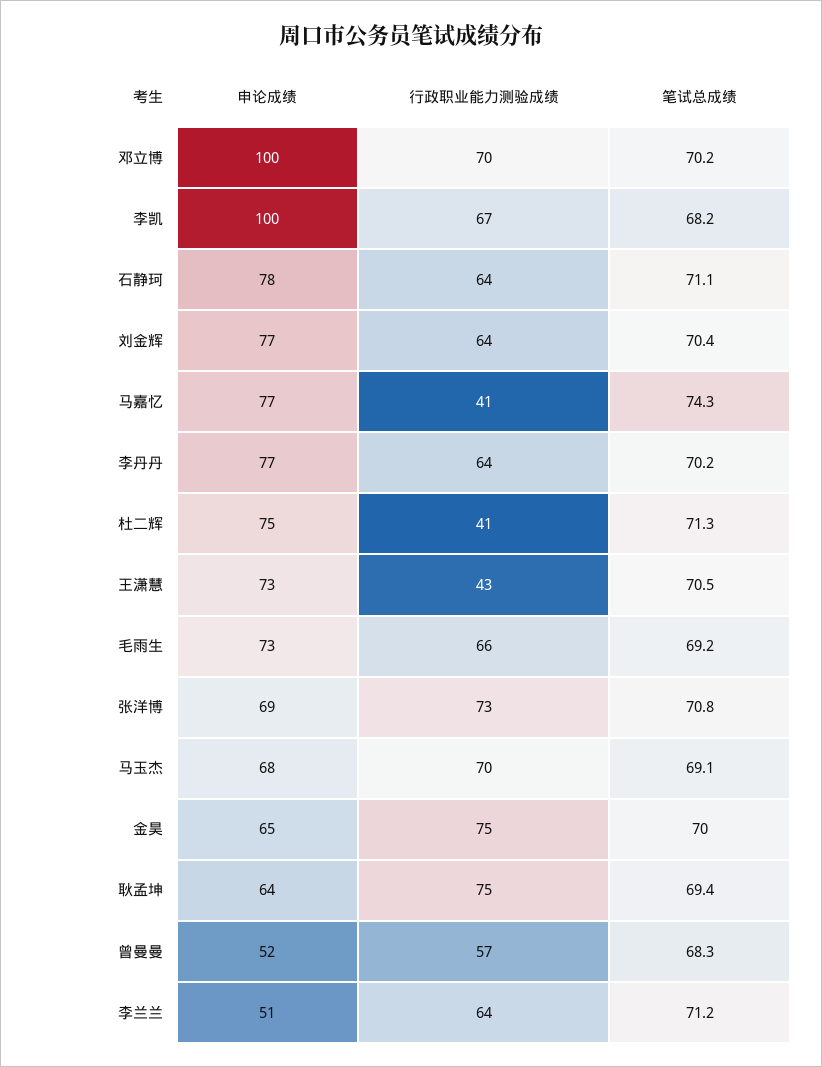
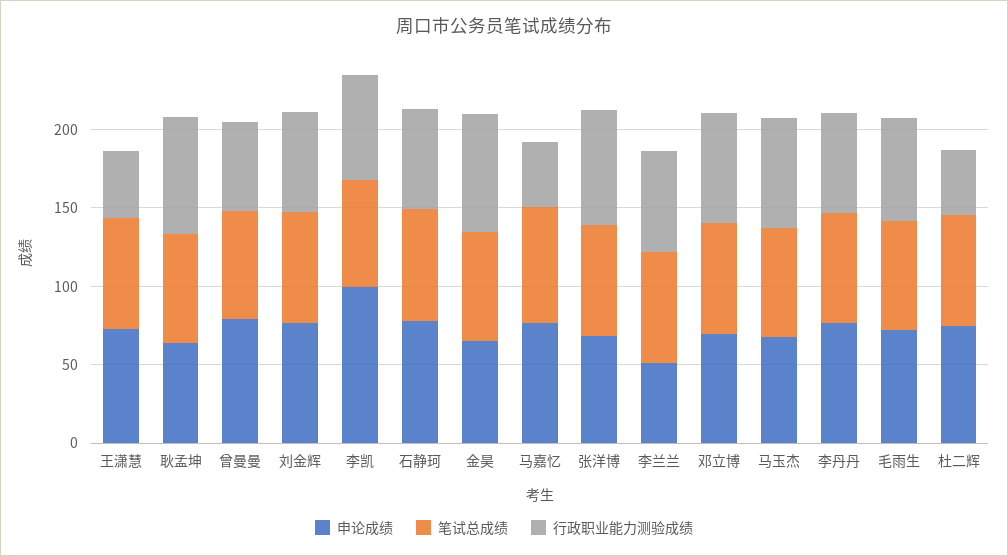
申论成绩, 邓立博: 100 -> 70
申论成绩, 曾曼曼: 52 -> 80

